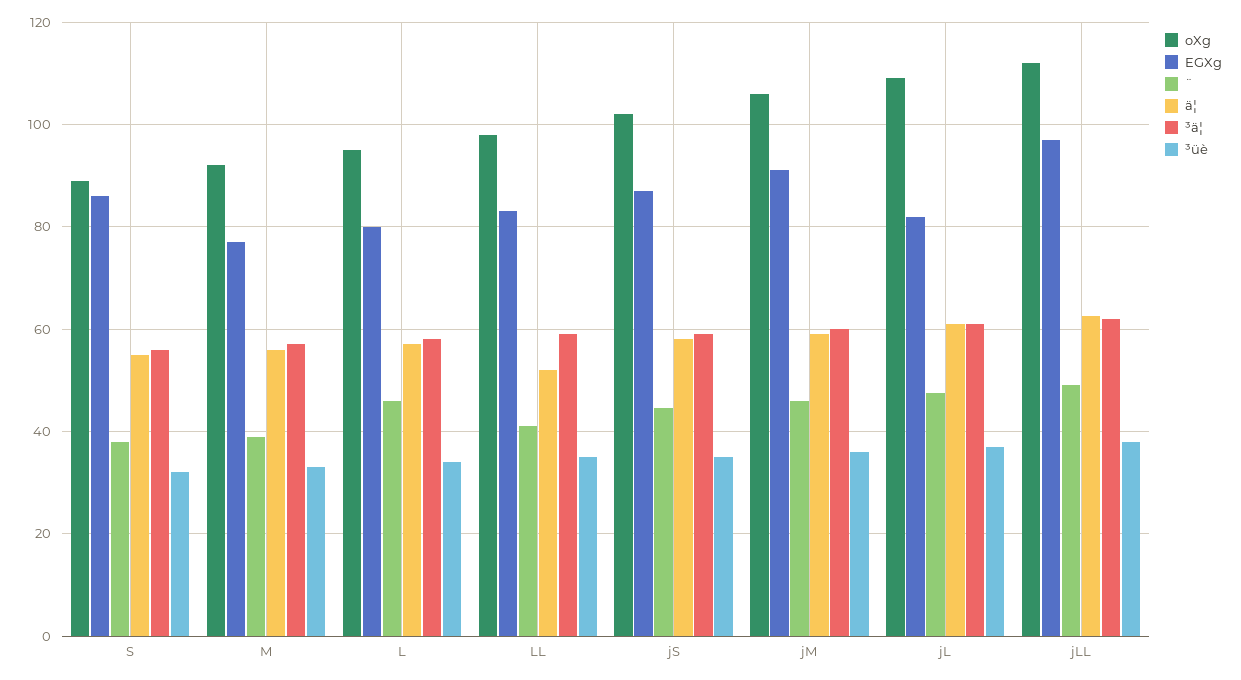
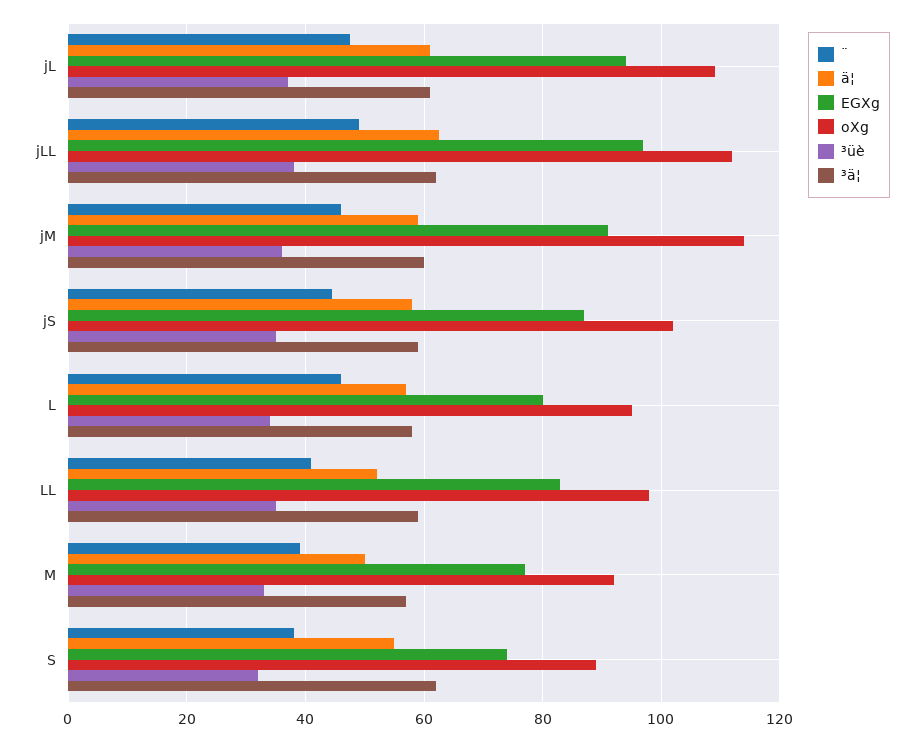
EGXg, S: 86 -> 74
³ä¦, S: 56 -> 62
ä¦, M: 56 -> 50
oXg, jM: 106 -> 114
EGXg, jL: 82 -> 94

